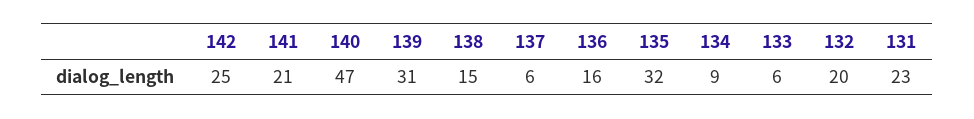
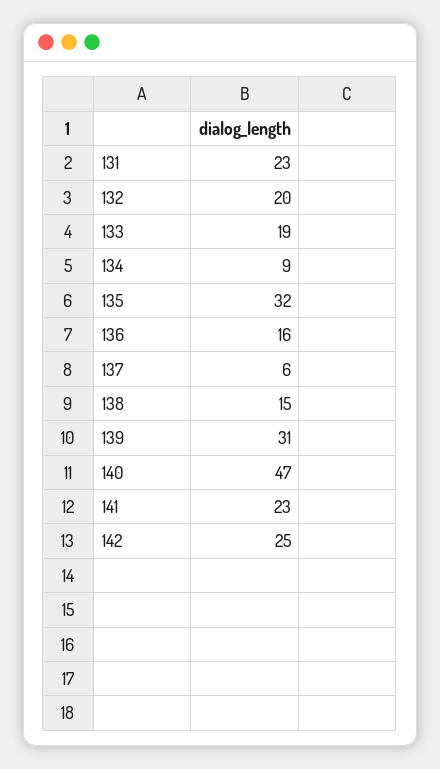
141: 21 -> 23
133: 6 -> 19

